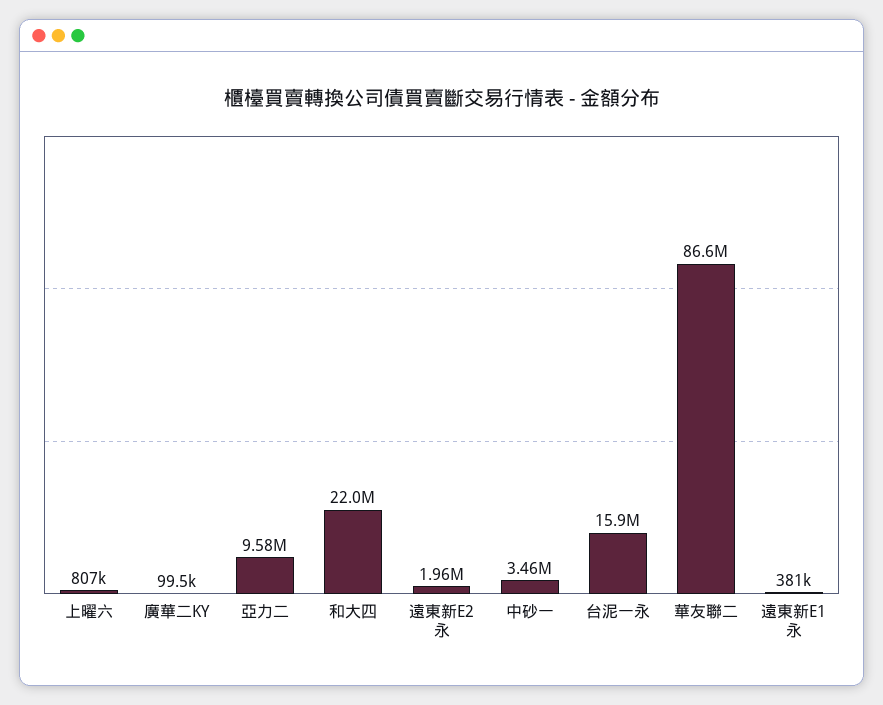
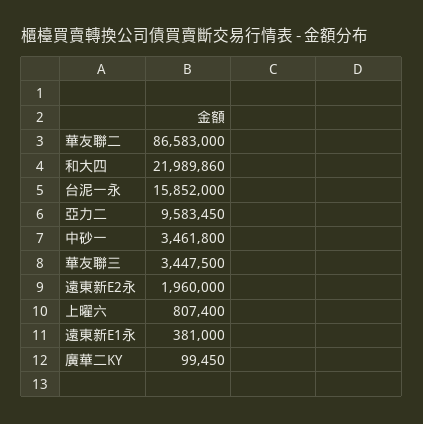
華友聯三: none -> 3447500

